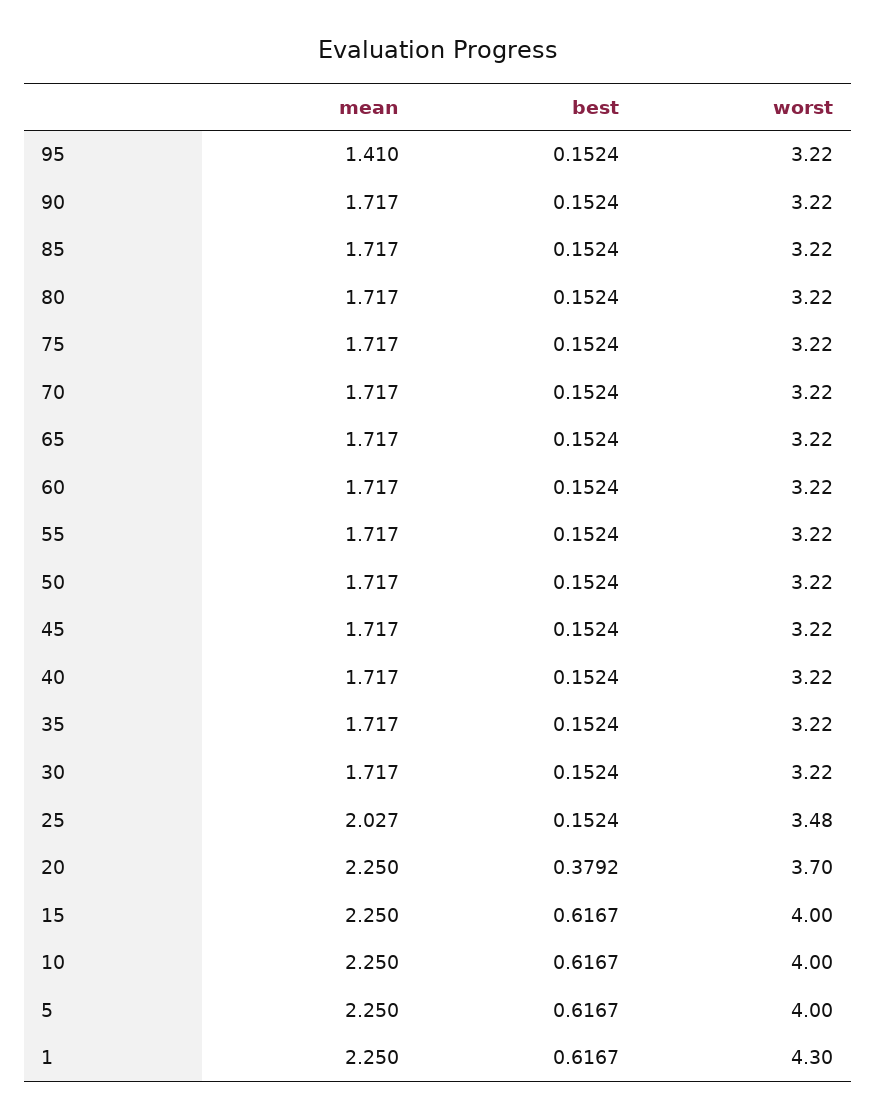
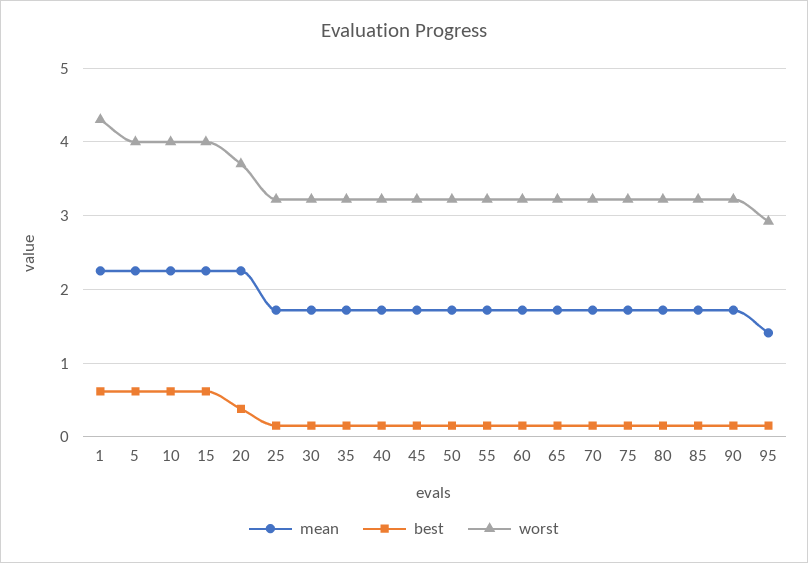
worst, 95: 3.22 -> 2.9
mean, 25: 2.027 -> 1.7
worst, 25: 3.48 -> 3.2

